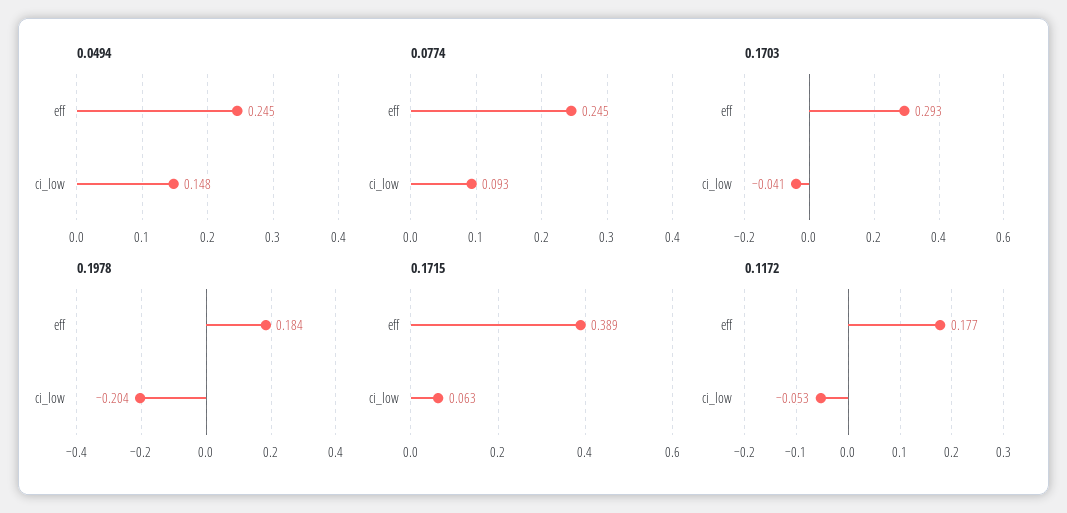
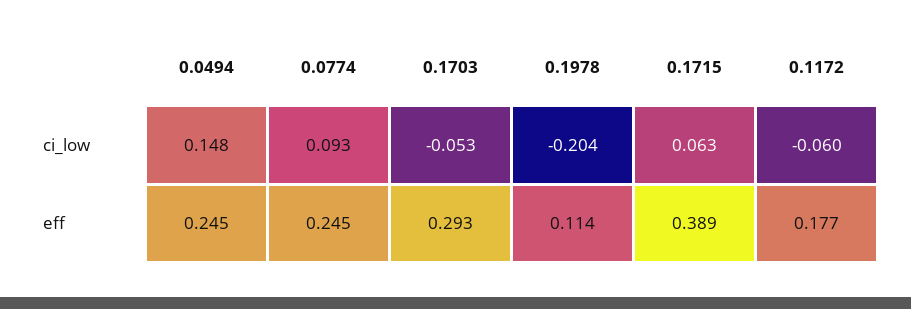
0.1703, ci_low: -0.041 -> -0.053
0.1978, eff: 0.184 -> 0.114
0.1172, ci_low: -0.053 -> -0.06

